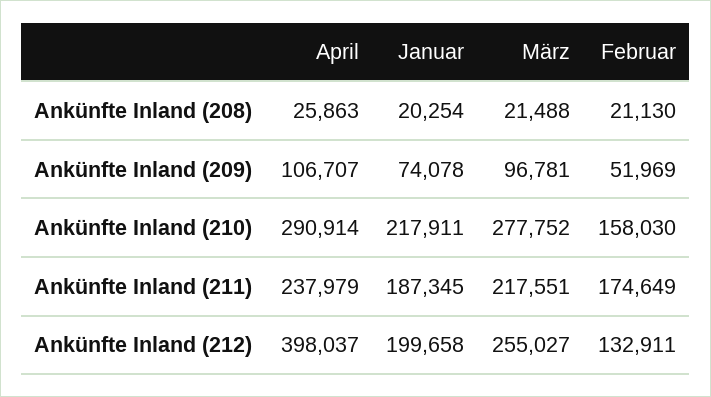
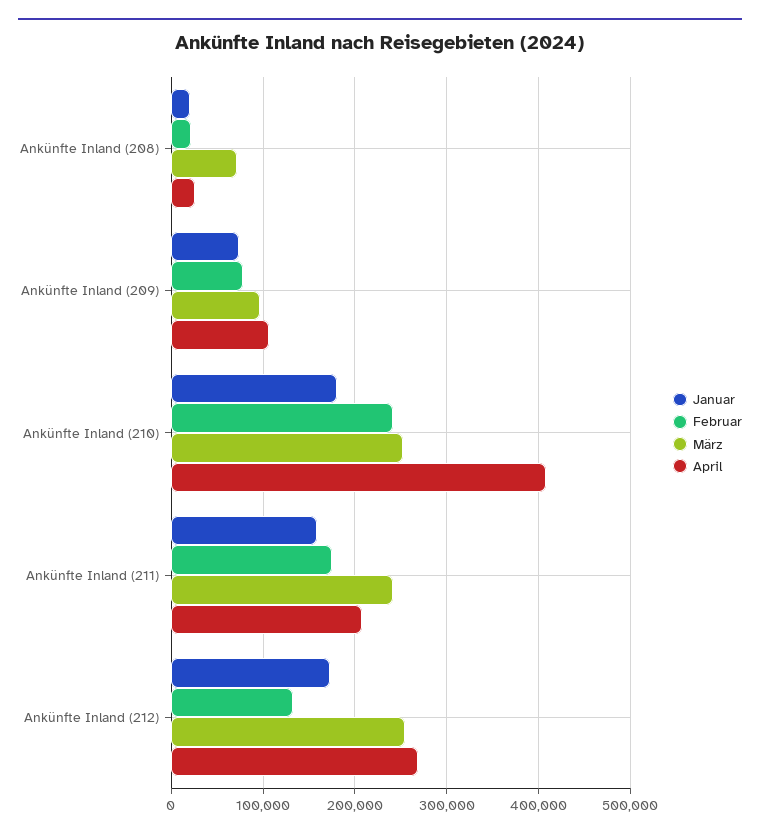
März, Ankünfte Inland (208): 21488 -> 70000
Februar, Ankünfte Inland (209): 51969 -> 80000
April, Ankünfte Inland (210): 290914 -> 410000
Januar, Ankünfte Inland (210): 217911 -> 180000
März, Ankünfte Inland (210): 277752 -> 250000
Februar, Ankünfte Inland (210): 158030 -> 240000
April, Ankünfte Inland (211): 237979 -> 210000
Januar, Ankünfte Inland (211): 187345 -> 160000
März, Ankünfte Inland (211): 217551 -> 240000
April, Ankünfte Inland (212): 398037 -> 270000
Januar, Ankünfte Inland (212): 199658 -> 170000

